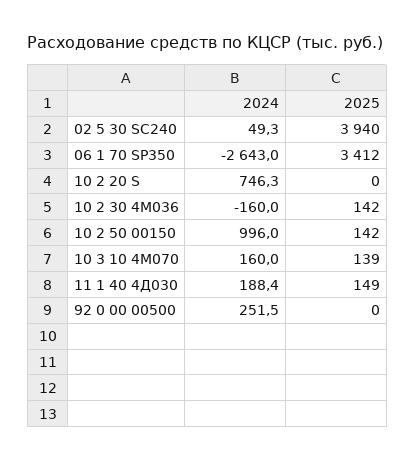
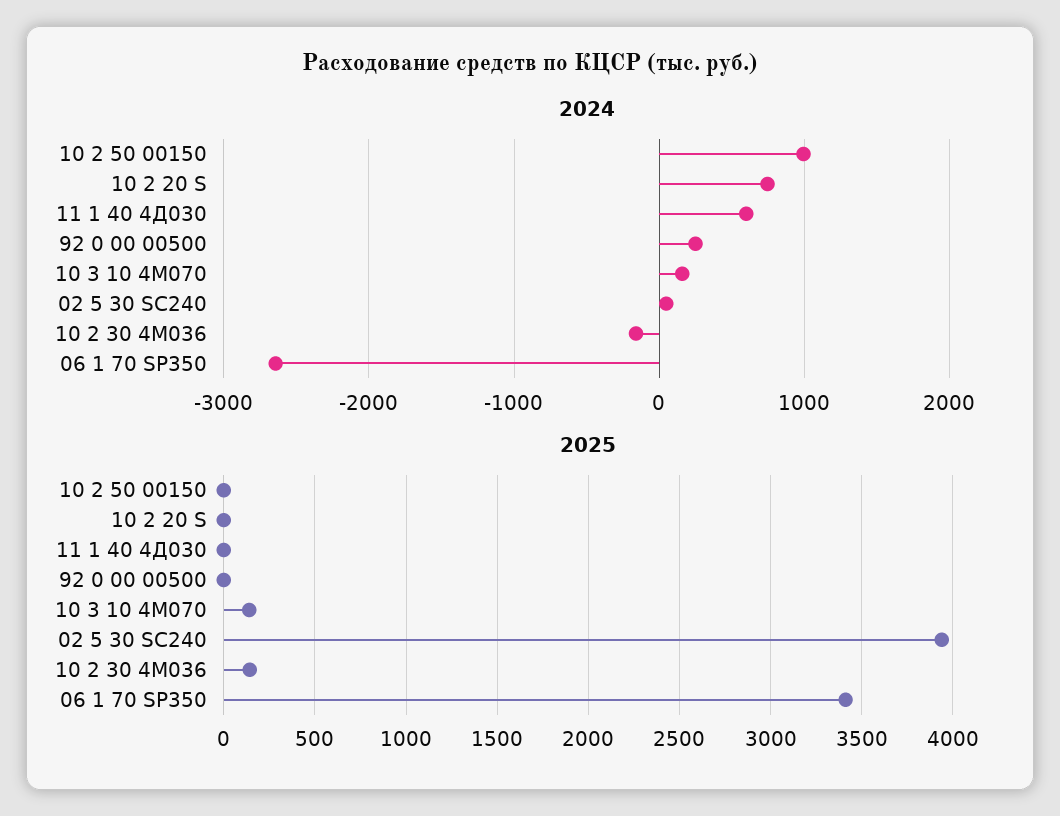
2025, 10 2 50 00150: 142 -> 0
2024, 11 1 40 4Д030: 188.4 -> 600
2025, 11 1 40 4Д030: 149 -> 0

